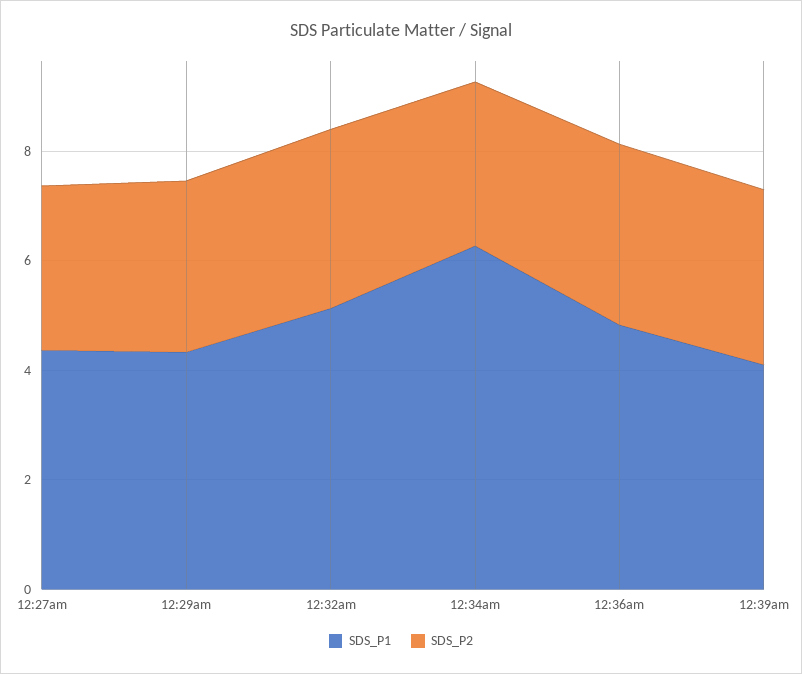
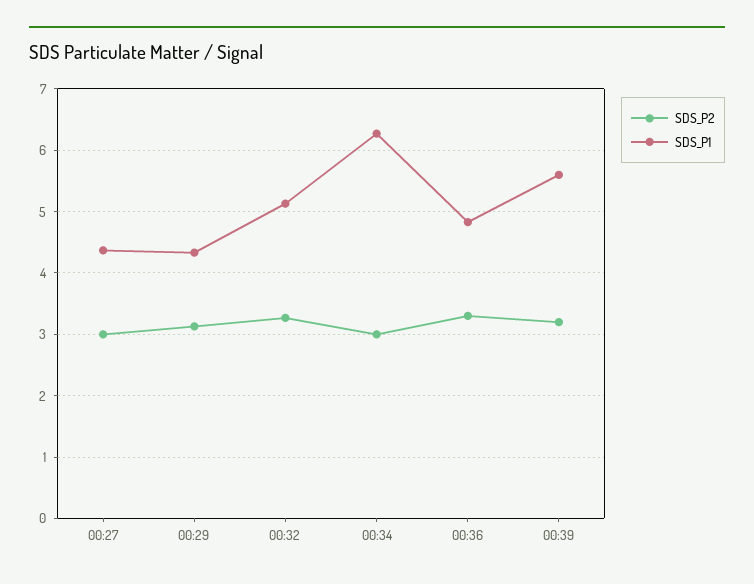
SDS_P1, 12:39am: 4 -> 5.6

